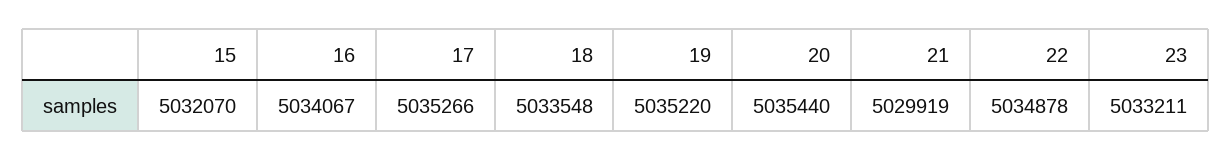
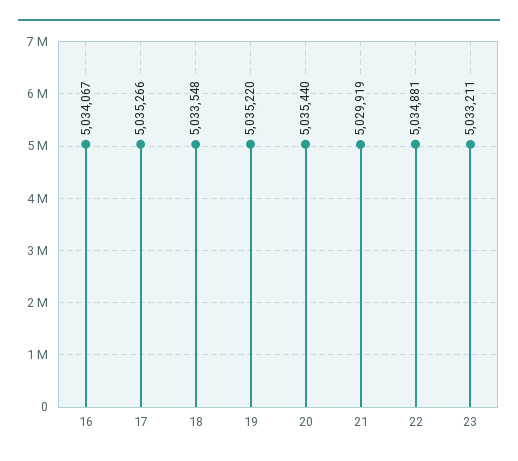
15: 5032070 -> none
22: 5034878 -> 5034881

